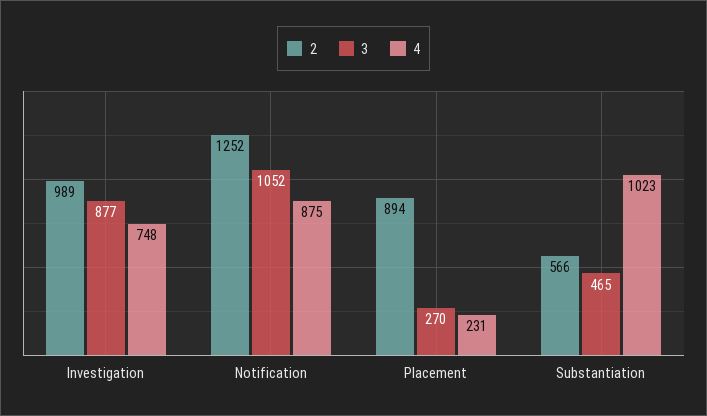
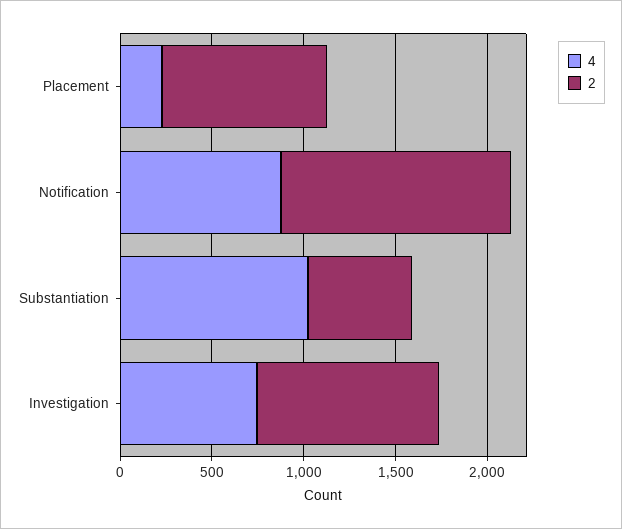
3, Investigation: 877 -> none
3, Notification: 1052 -> none
3, Placement: 270 -> none
3, Substantiation: 465 -> none

